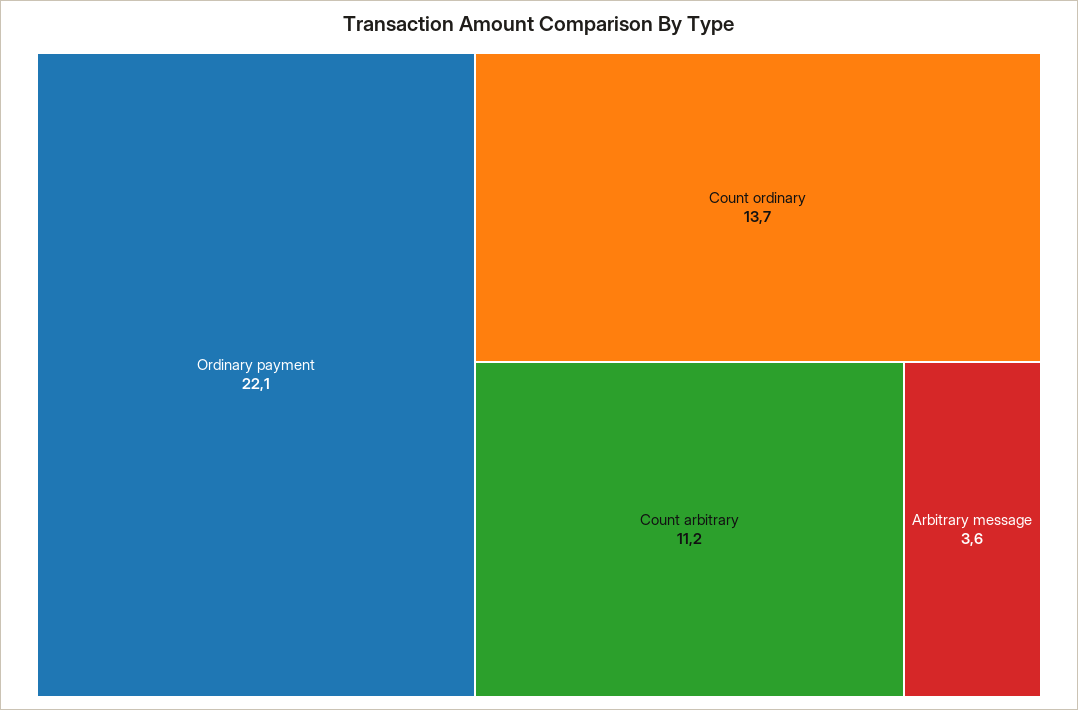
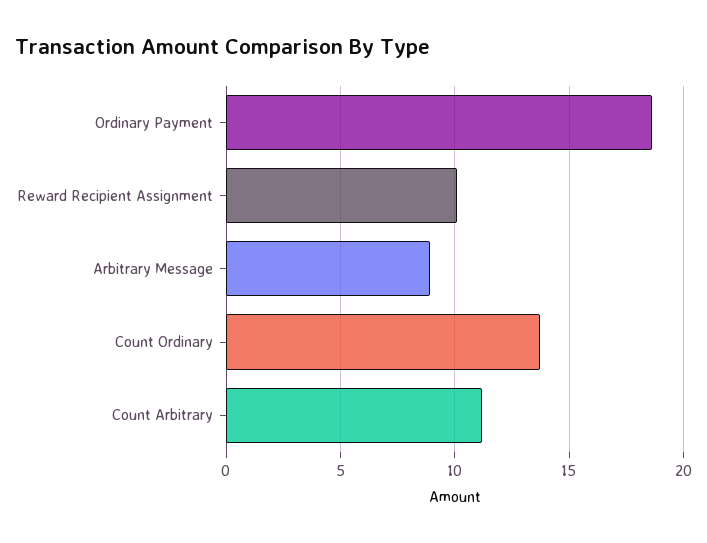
Ordinary payment: 22.1 -> 18.5
Arbitrary message: 3.6 -> 9
Reward Recipient Assignment: none -> 10

